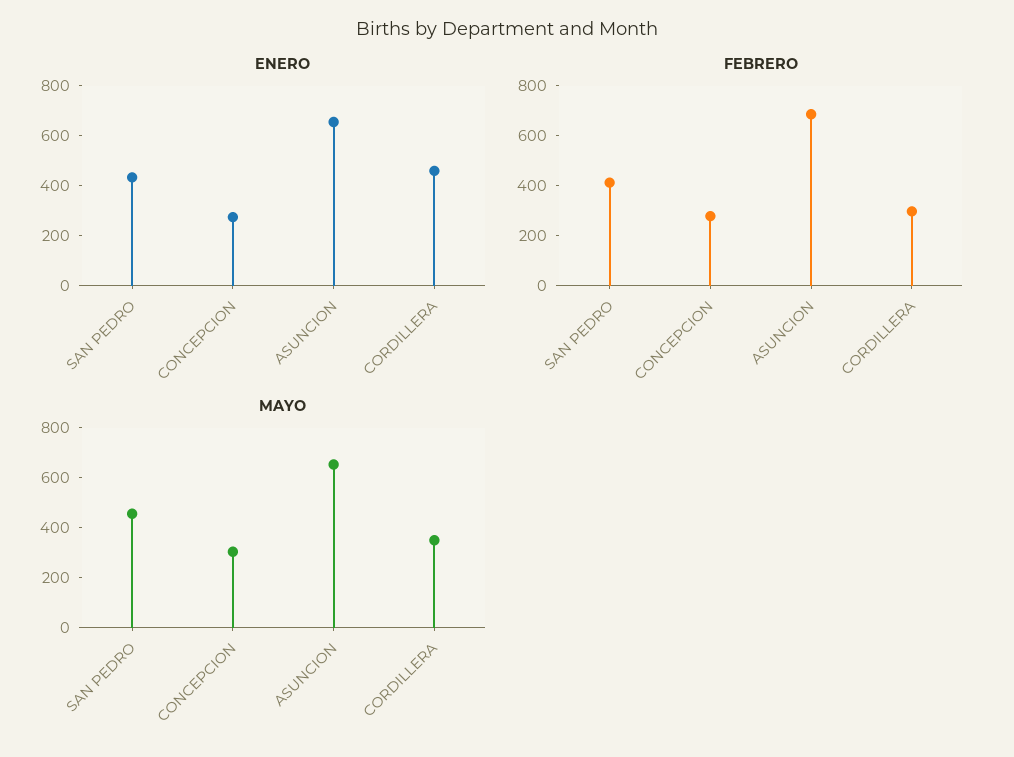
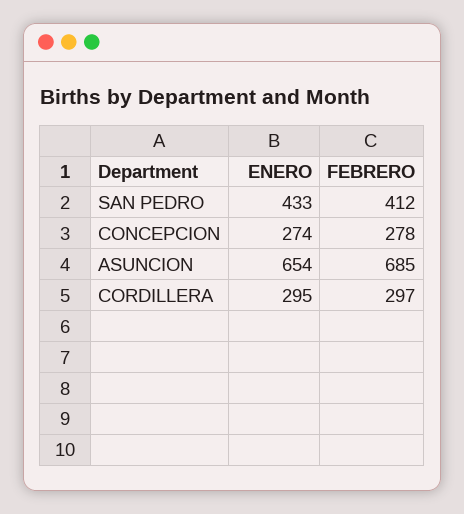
ENERO, CORDILLERA: 450 -> 295
MAYO, SAN PEDRO: 450 -> none
MAYO, CONCEPCION: 300 -> none
MAYO, ASUNCION: 650 -> none
MAYO, CORDILLERA: 350 -> none

